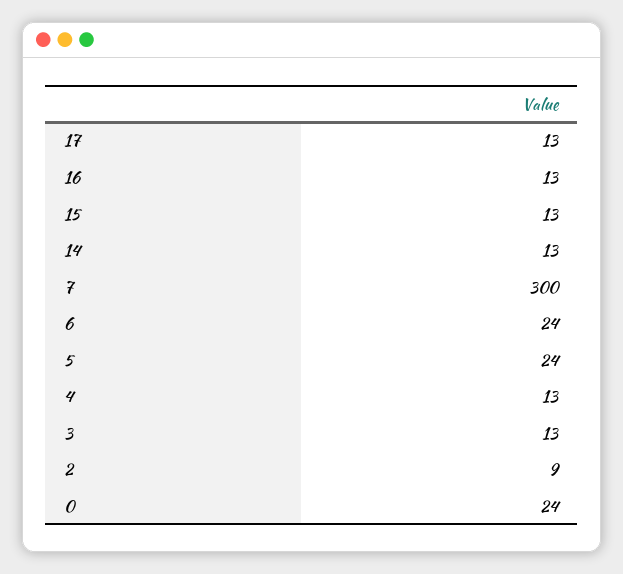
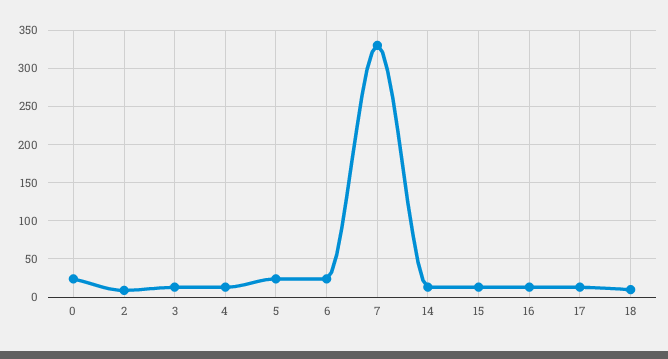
7: 300 -> 330
18: none -> 10

